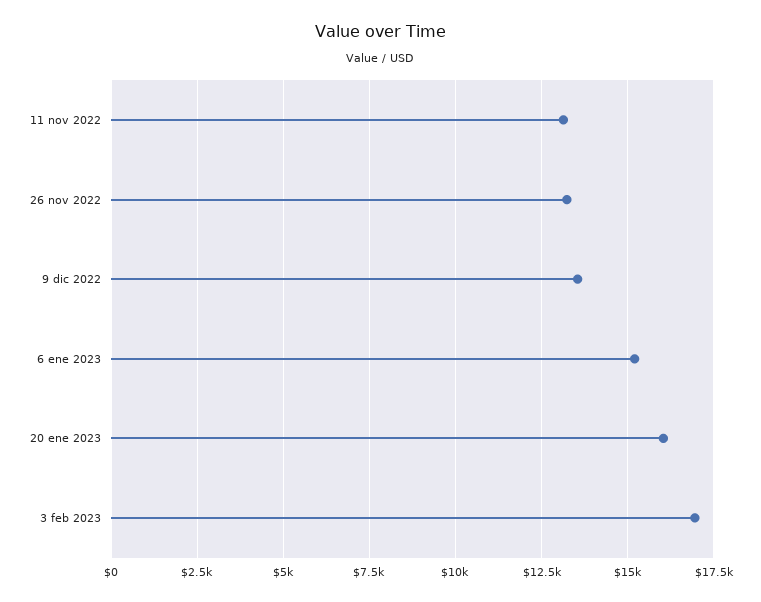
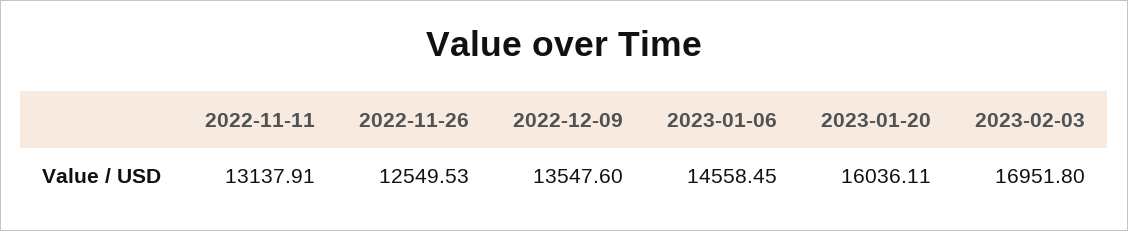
26 nov 2022: 13250 -> 12549.53
6 ene 2023: 15250 -> 14558.45

